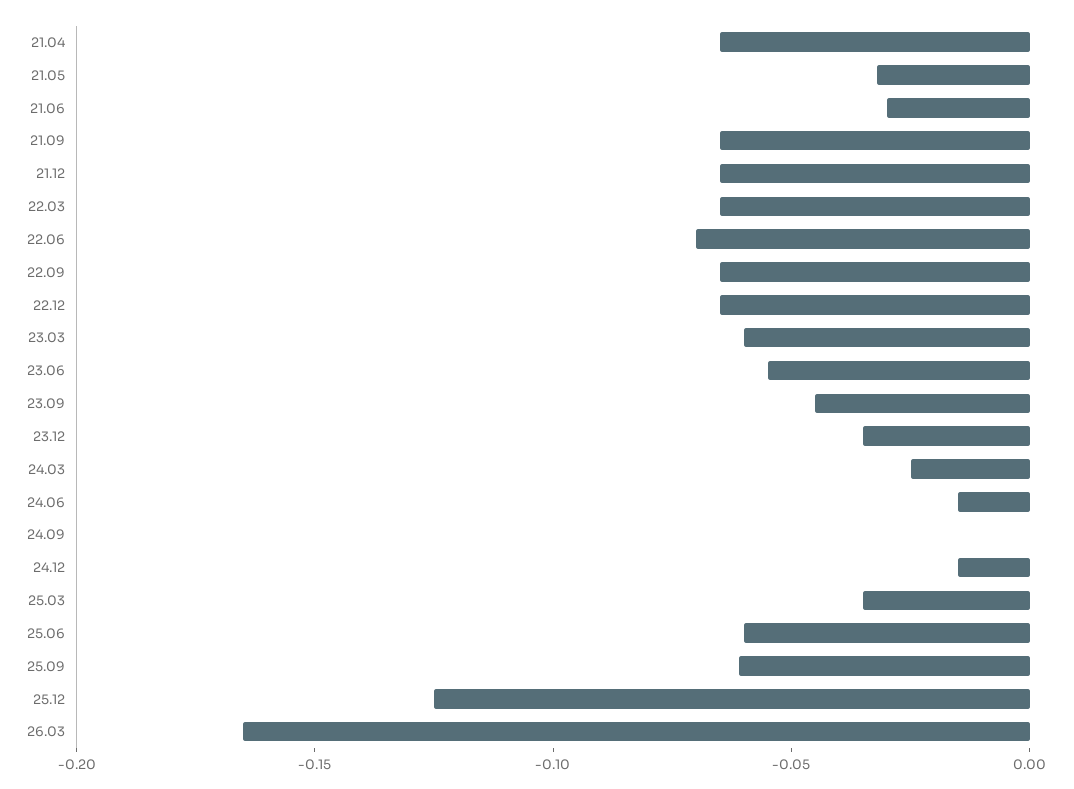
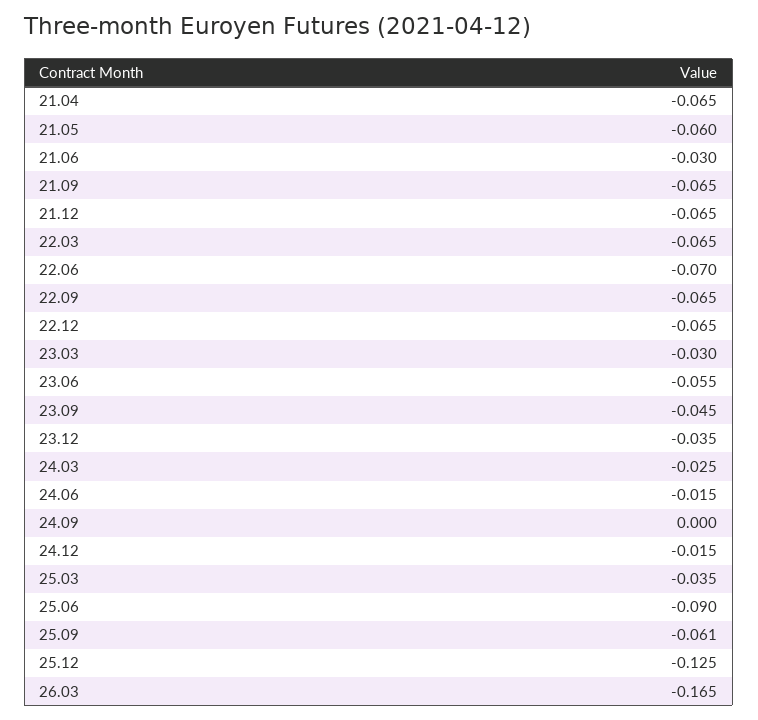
21.05: -0.03 -> -0.06
23.03: -0.06 -> -0.03
25.06: -0.06 -> -0.09

